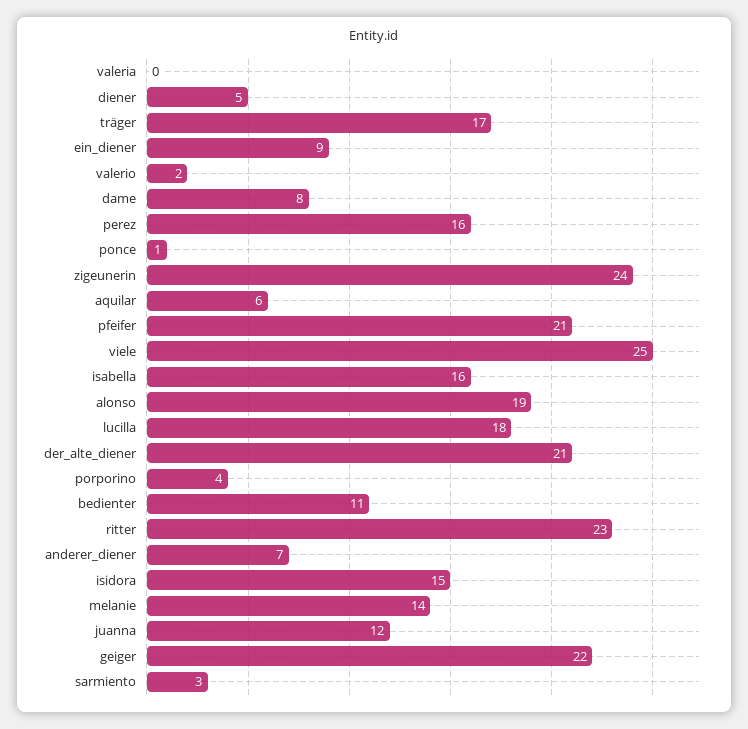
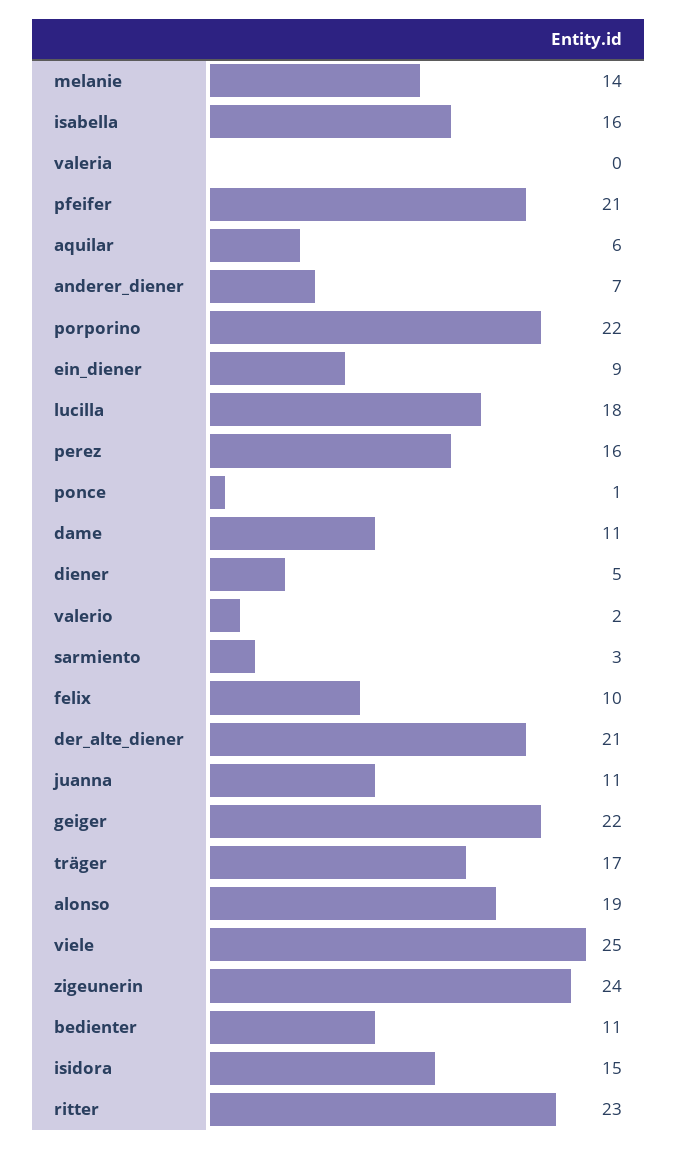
dame: 8 -> 11
porporino: 4 -> 22
juanna: 12 -> 11
felix: none -> 10

